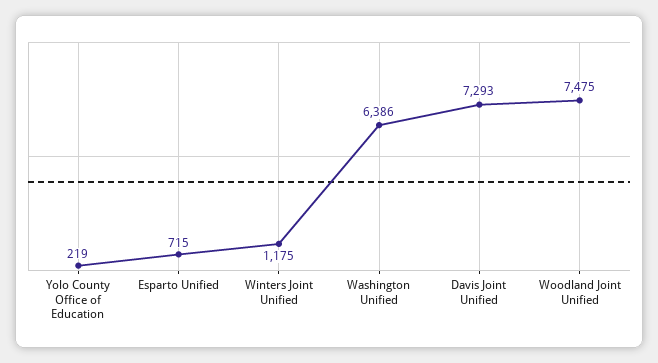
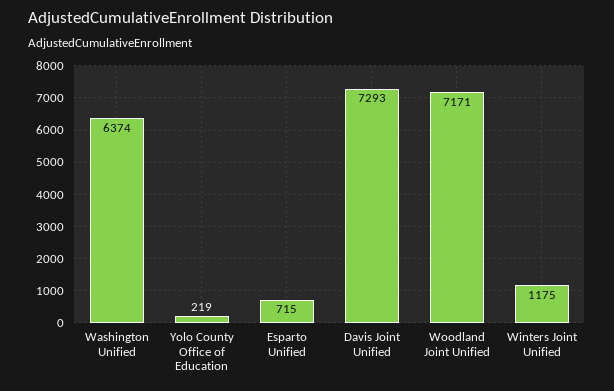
Washington Unified: 6386 -> 6374
Woodland Joint Unified: 7475 -> 7171

